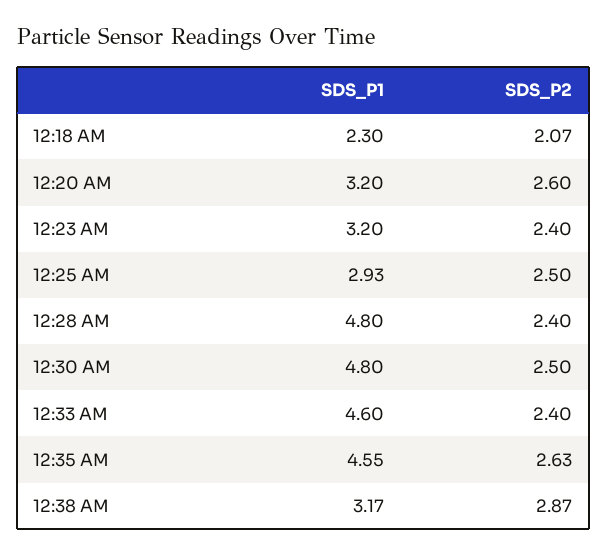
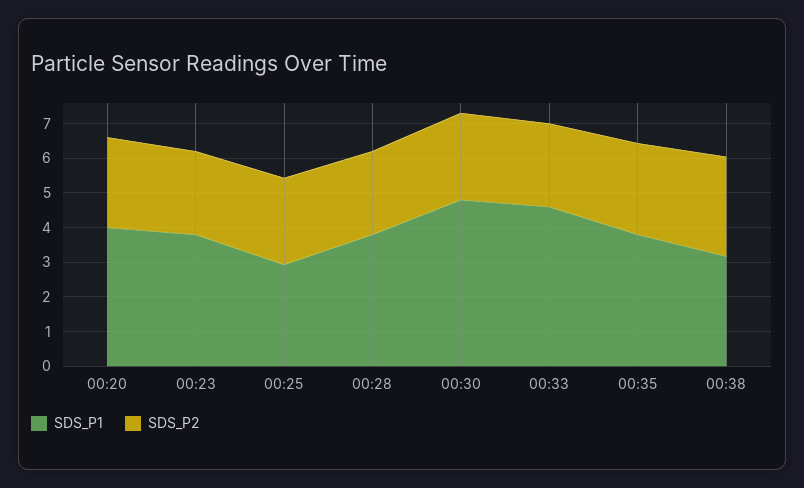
SDS_P1, 12:18 AM: 2.3 -> none
SDS_P2, 12:18 AM: 2.07 -> none
SDS_P1, 12:20 AM: 3.2 -> 4
SDS_P1, 12:23 AM: 3.2 -> 3.75
SDS_P1, 12:28 AM: 4.8 -> 3.75
SDS_P1, 12:35 AM: 4.55 -> 3.75

